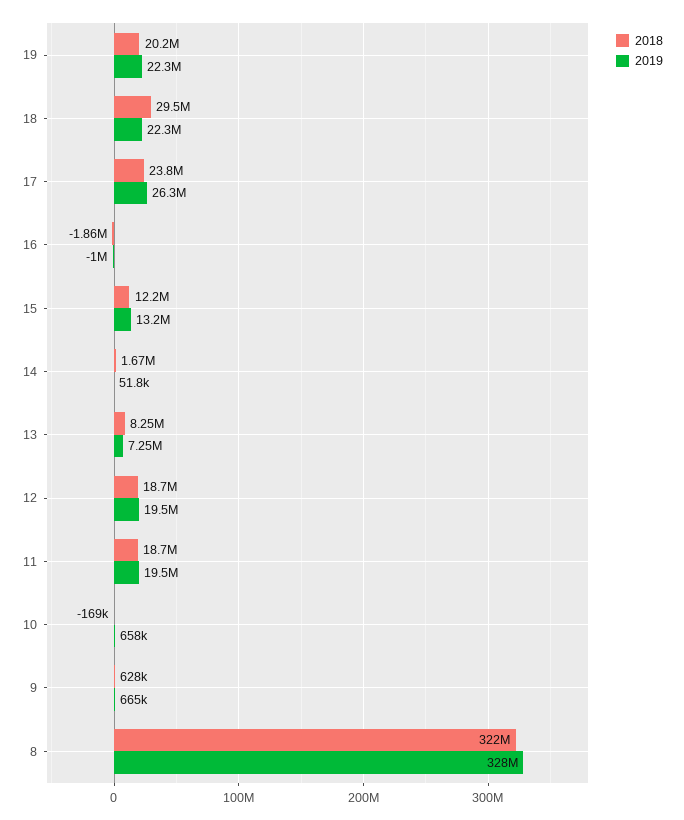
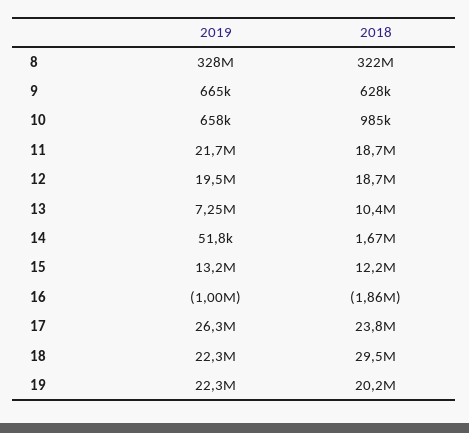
2018, 13: 8250000 -> 10400000
2019, 11: 19500000 -> 21700000
2018, 10: -169000 -> 985000

